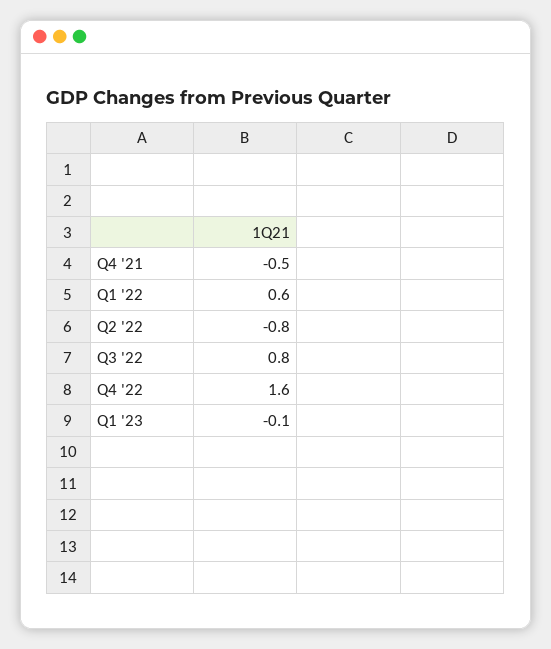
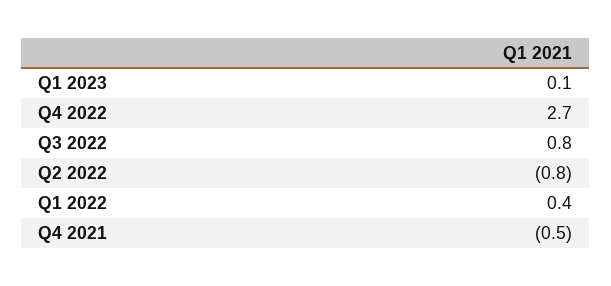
Q1 '22: 0.6 -> 0.4
Q4 '22: 1.6 -> 2.7
Q1 '23: -0.1 -> 0.1

